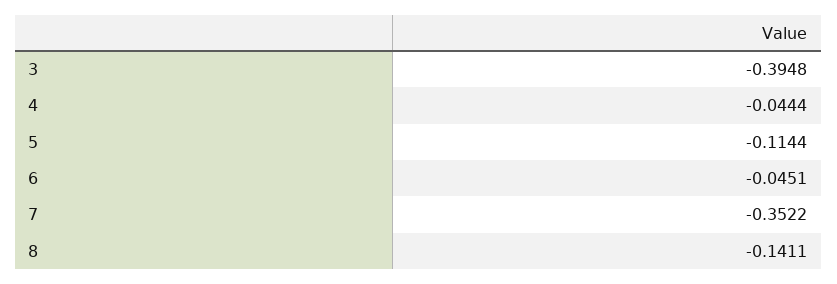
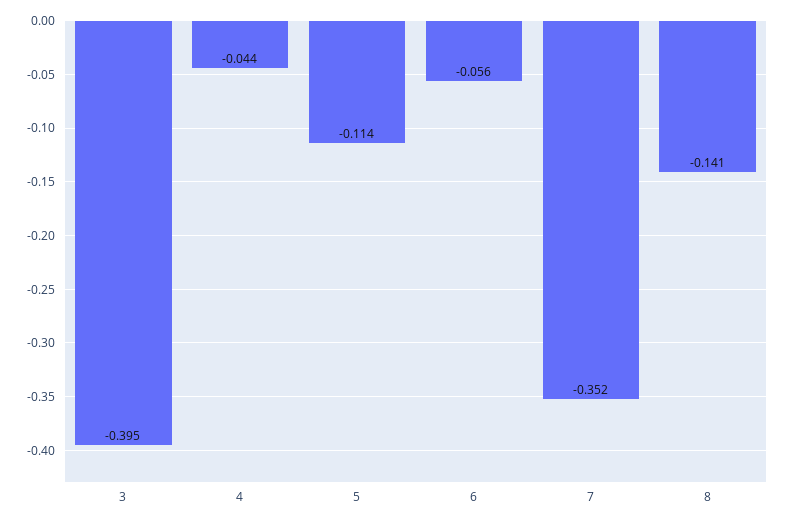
6: -0.0451 -> -0.056

